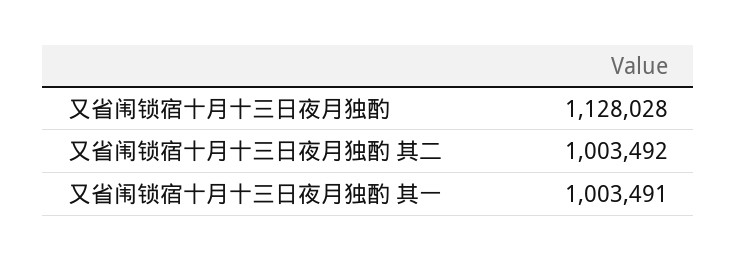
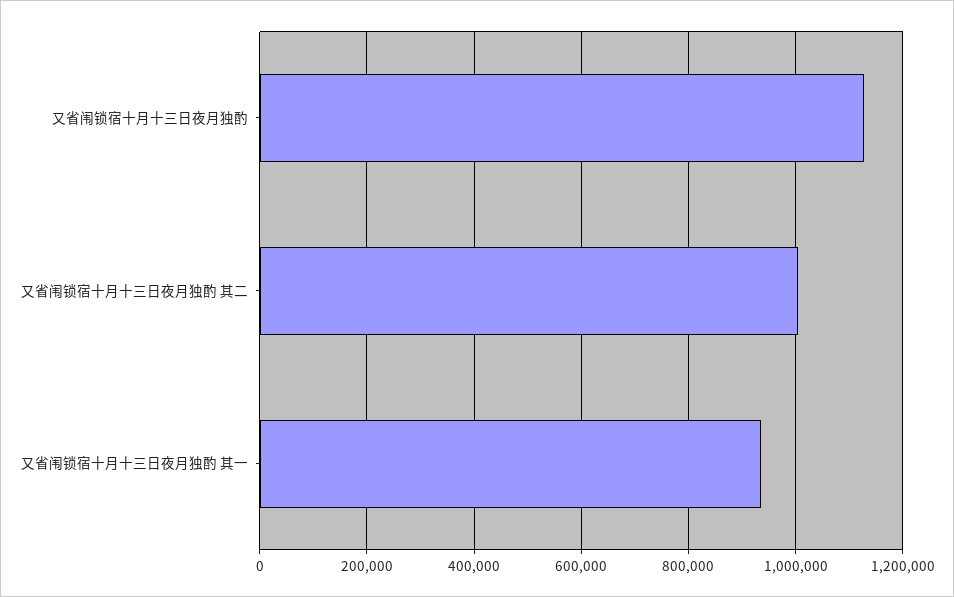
又省闱锁宿十月十三日夜月独酌 其一: 1003491 -> 940000

